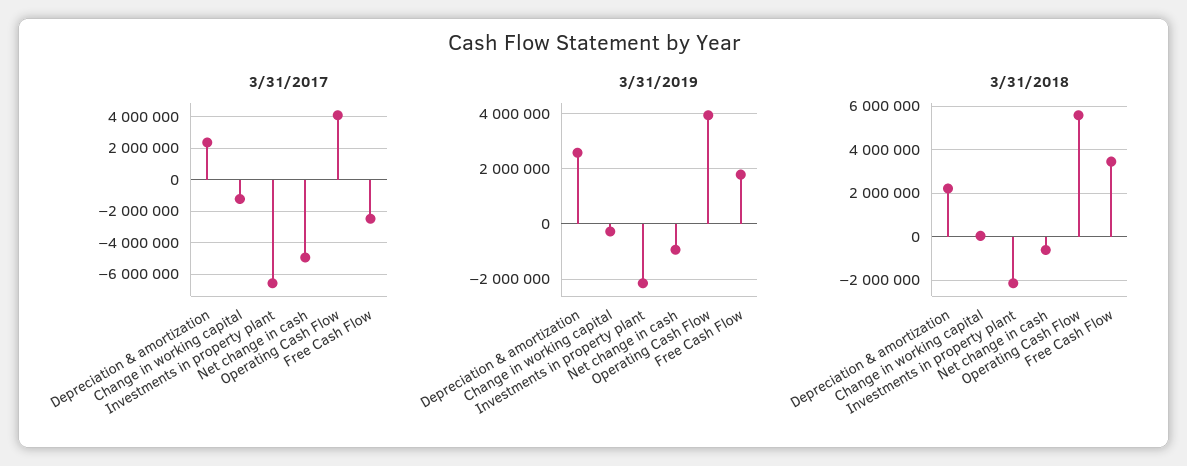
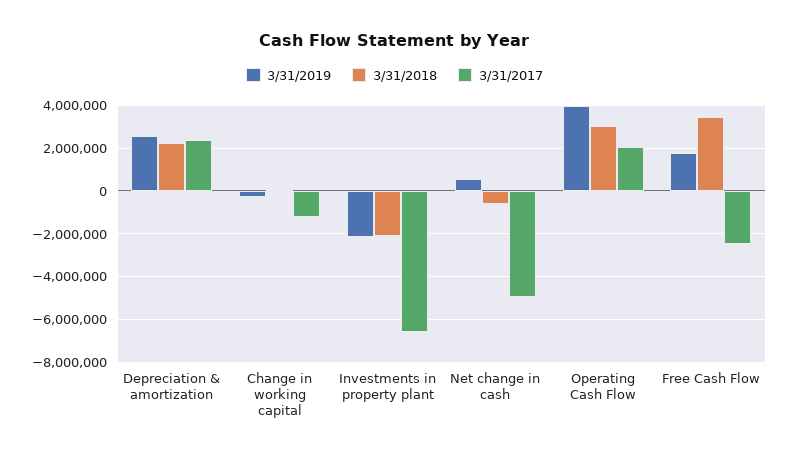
3/31/2017, Operating Cash Flow: 4000000 -> 2000000
3/31/2019, Net change in cash: -1000000 -> 500000
3/31/2018, Operating Cash Flow: 5500000 -> 3000000

